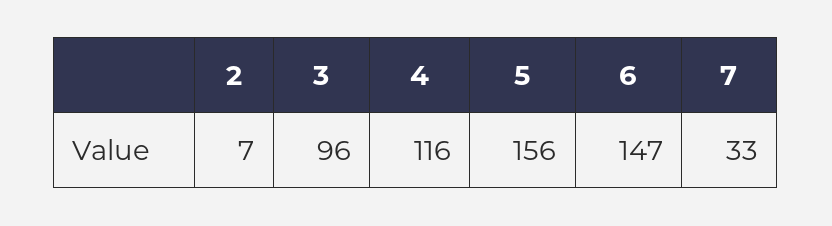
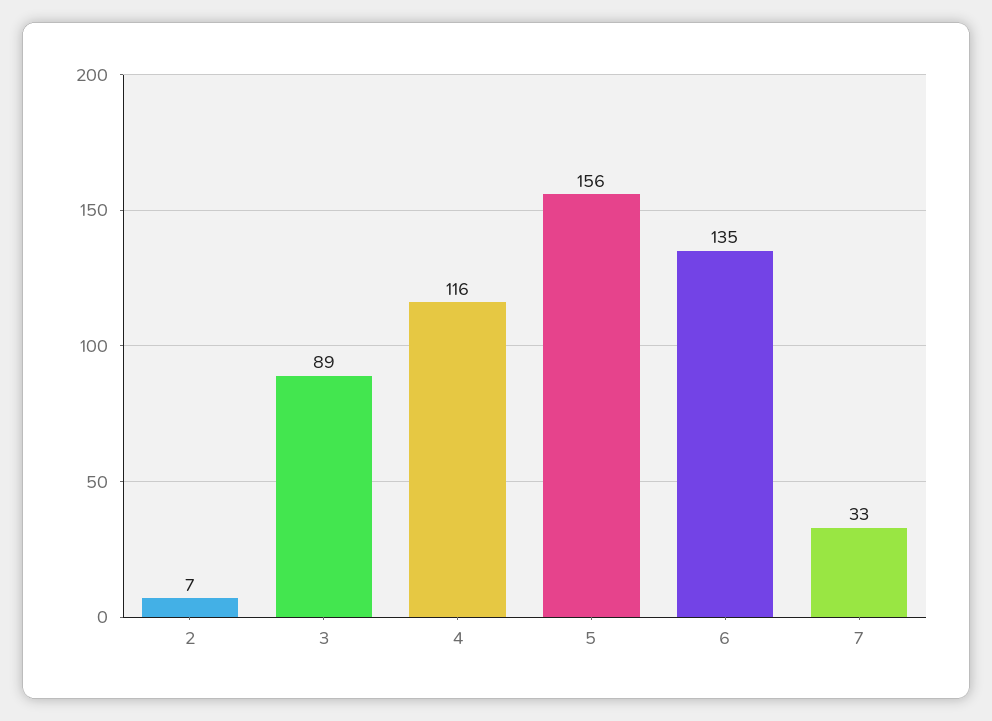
3: 96 -> 89
6: 147 -> 135

